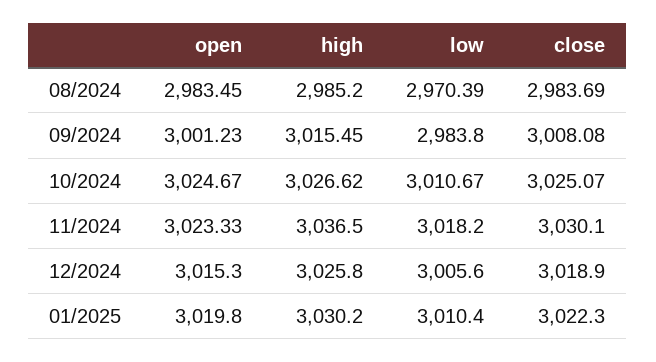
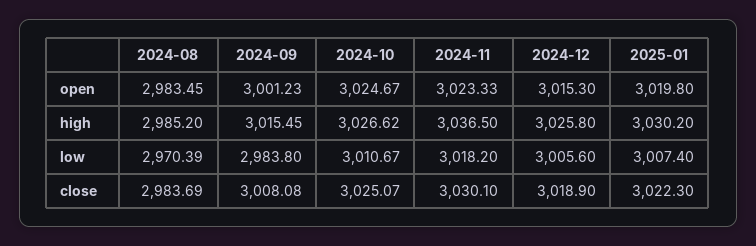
low, 01/2025: 3010.4 -> 3007.4

